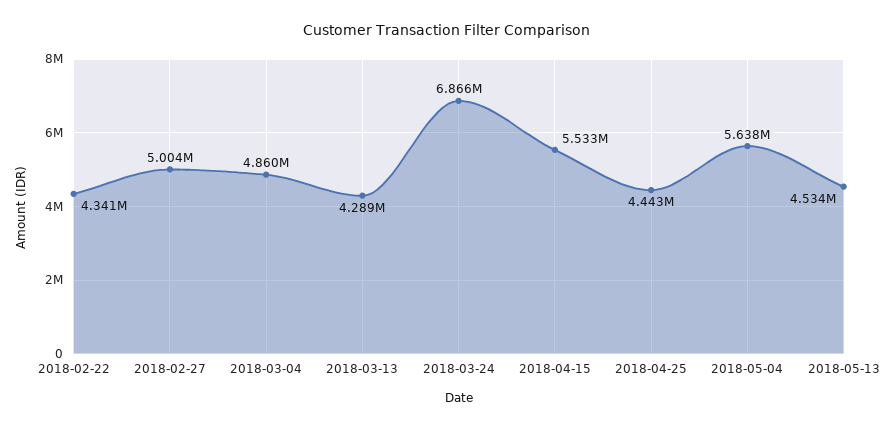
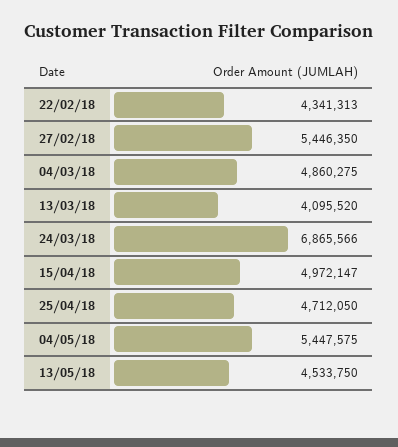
2018-02-27: 5004000 -> 5446350
2018-03-13: 4289000 -> 4095520
2018-04-15: 5533000 -> 4972147
2018-04-25: 4443000 -> 4712050
2018-05-04: 5638000 -> 5447575

